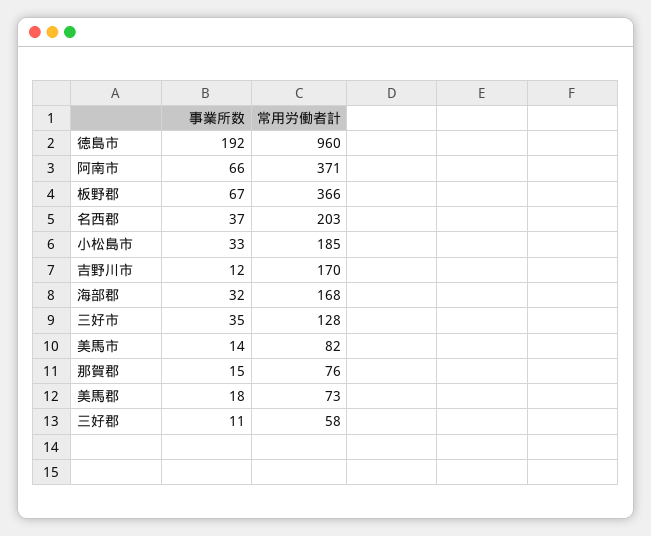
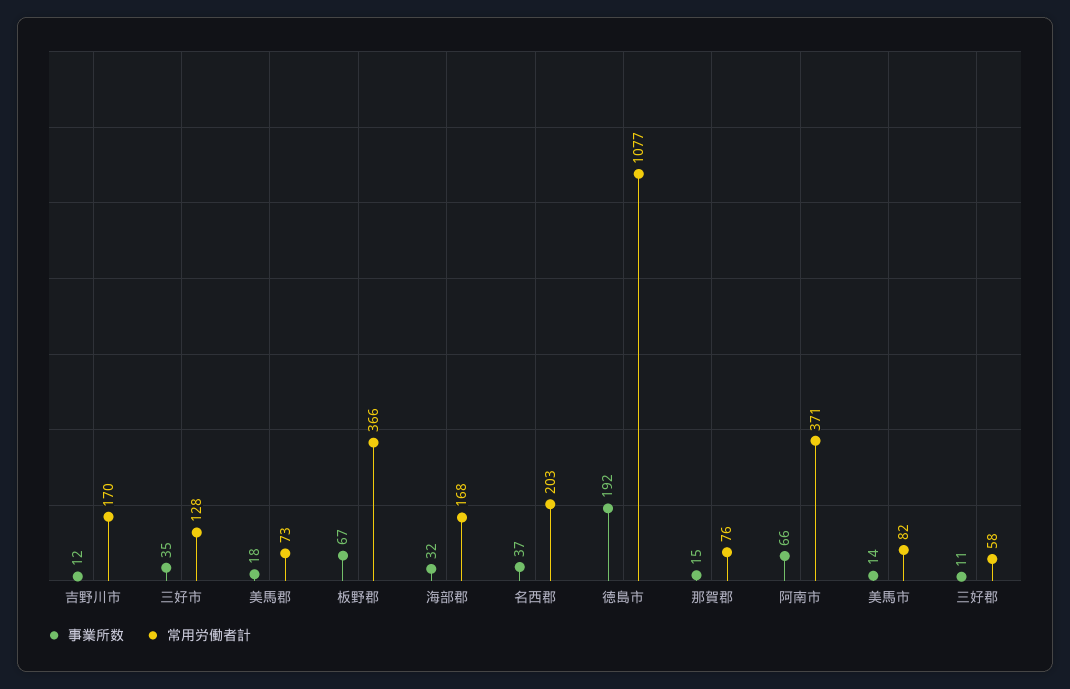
常用労働者計, 徳島市: 960 -> 1077
事業所数, 小松島市: 33 -> none
常用労働者計, 小松島市: 185 -> none

